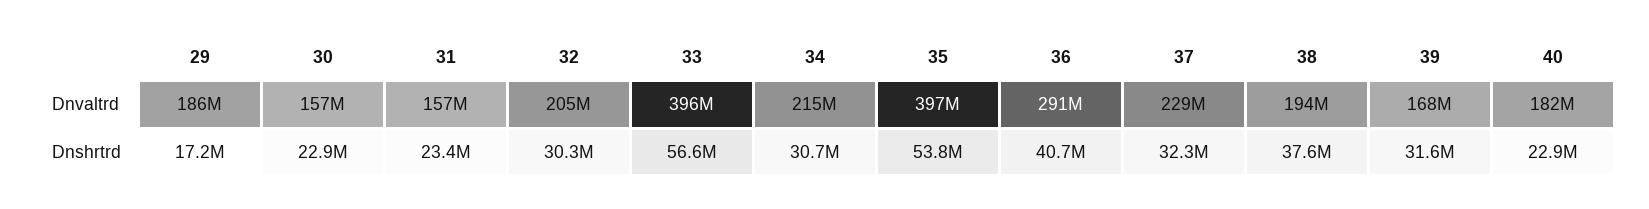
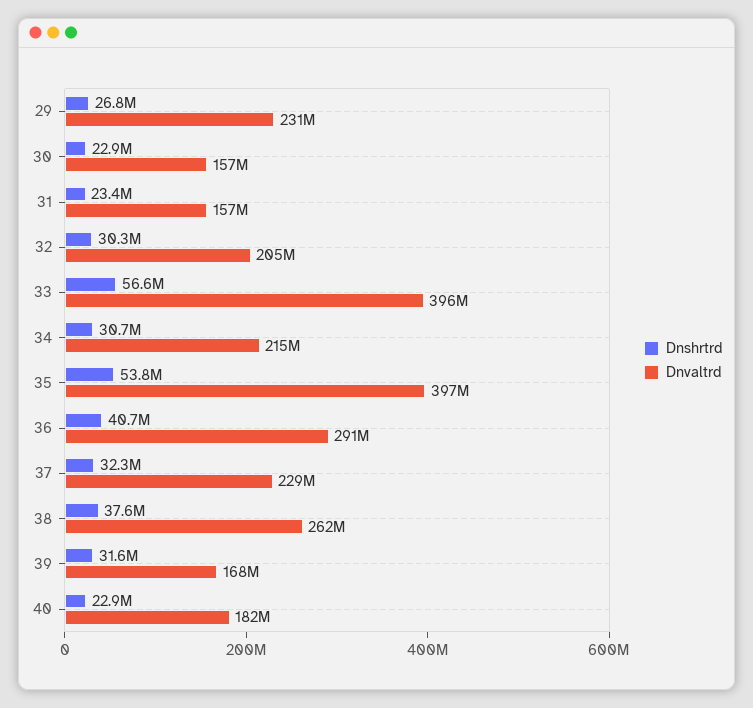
Dnvaltrd, 29: 186000000 -> 231000000
Dnvaltrd, 38: 194000000 -> 262000000
Dnshrtrd, 29: 17200000 -> 26800000

